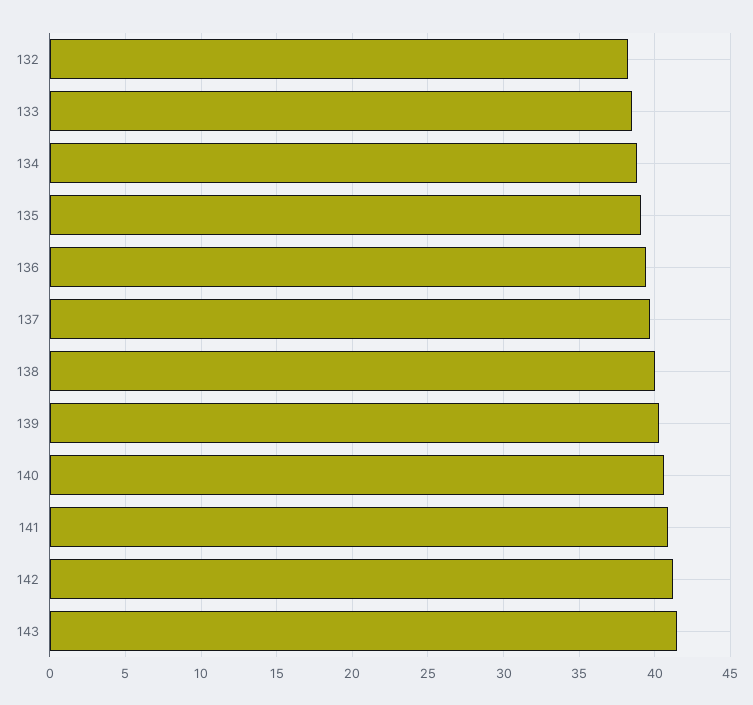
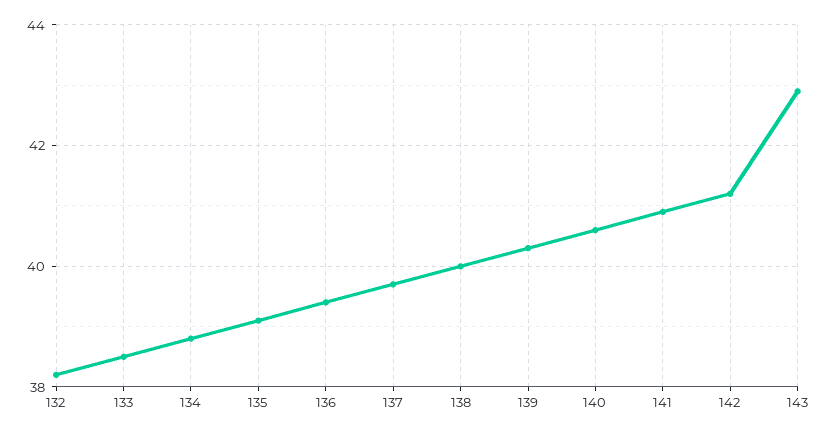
143: 41.5 -> 43

